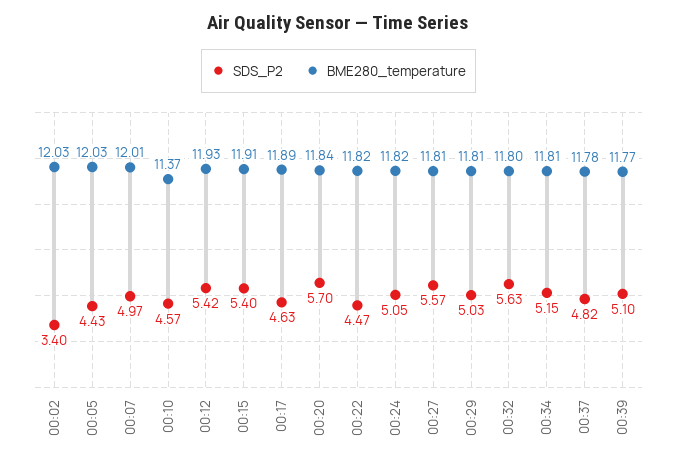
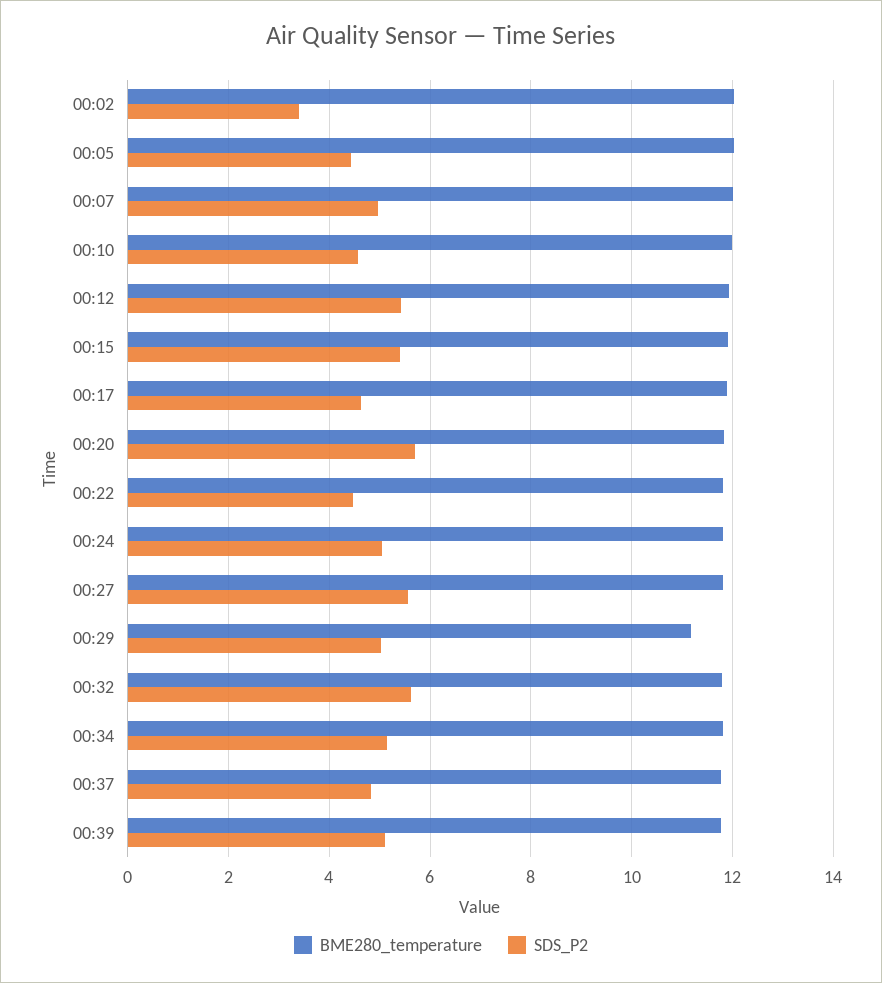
BME280_temperature, 00:10: 11.37 -> 12
BME280_temperature, 00:29: 11.81 -> 11.2

